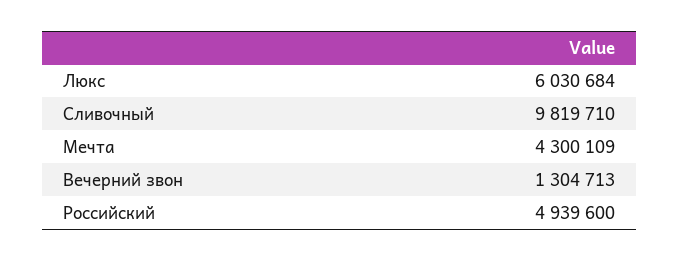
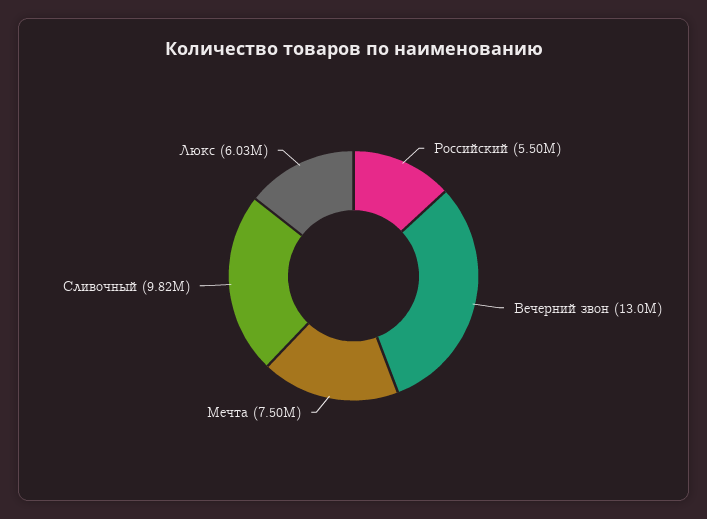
Мечта: 4300109 -> 7500000
Вечерний звон: 1304713 -> 13000000
Российский: 4939600 -> 5500000

